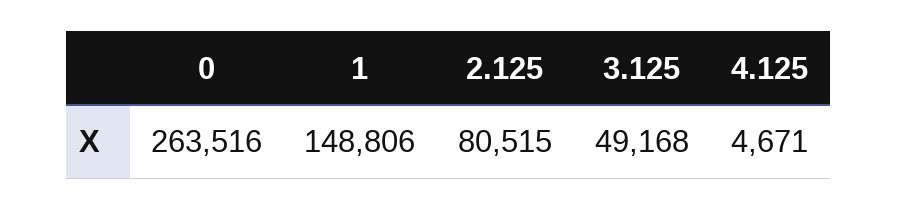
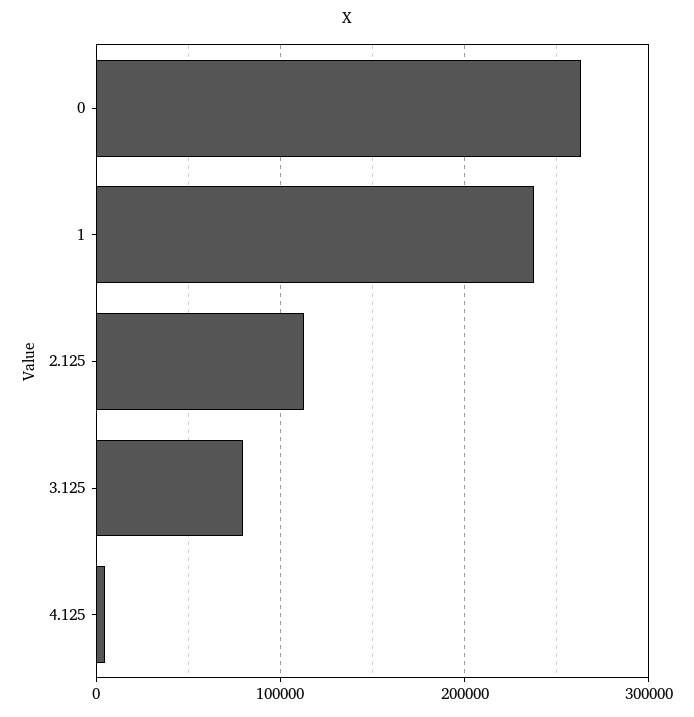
1: 148806 -> 240000
2.125: 80515 -> 110000
3.125: 49168 -> 80000

